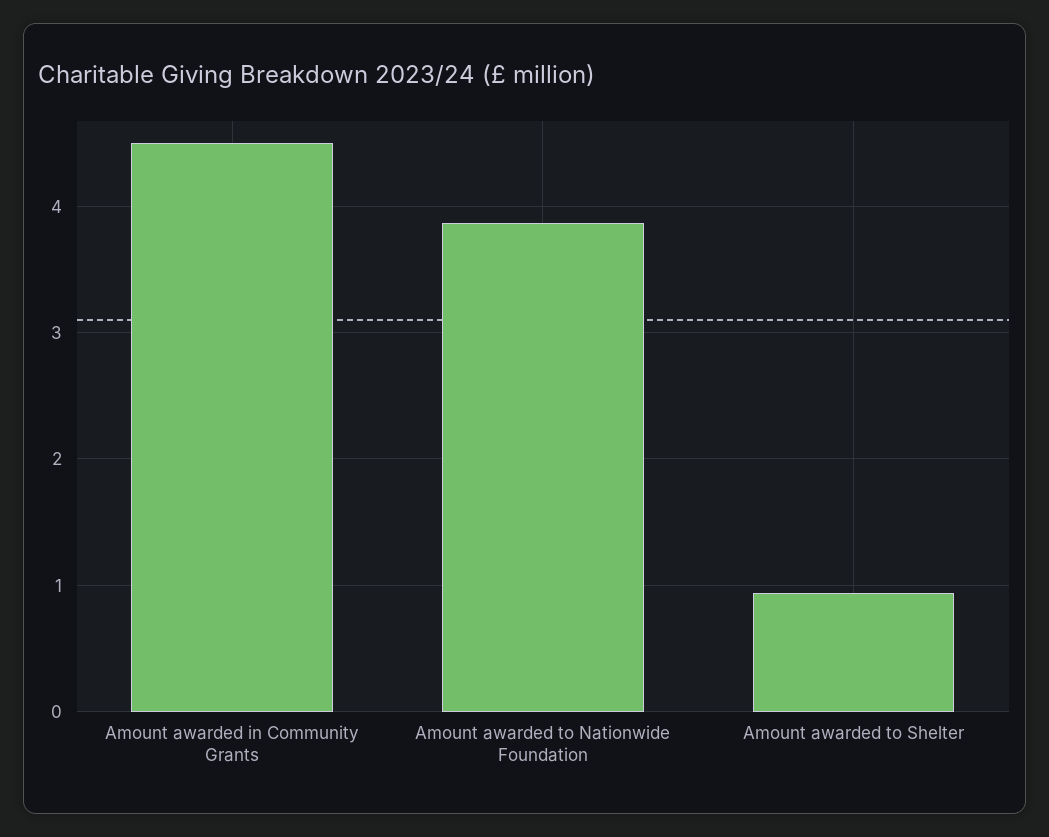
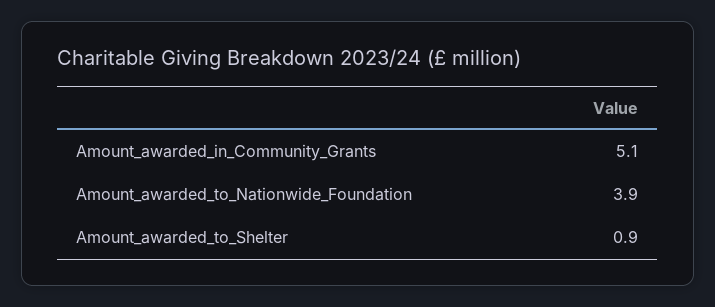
Amount awarded in Community Grants: 4.5 -> 5.1

